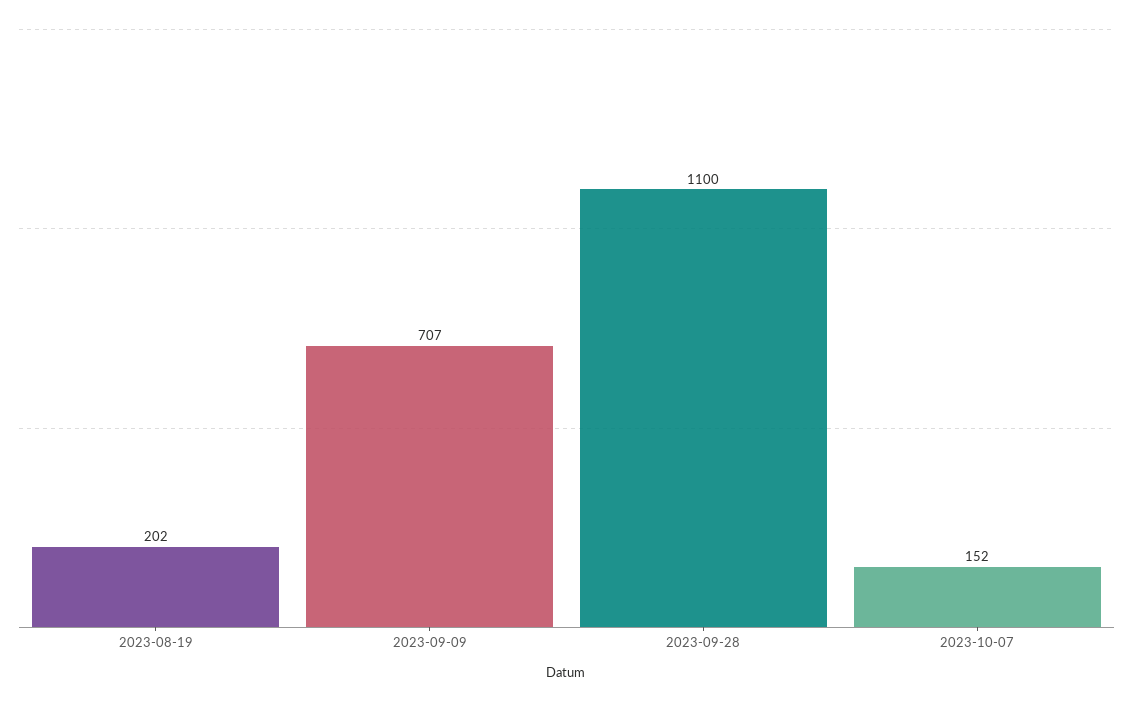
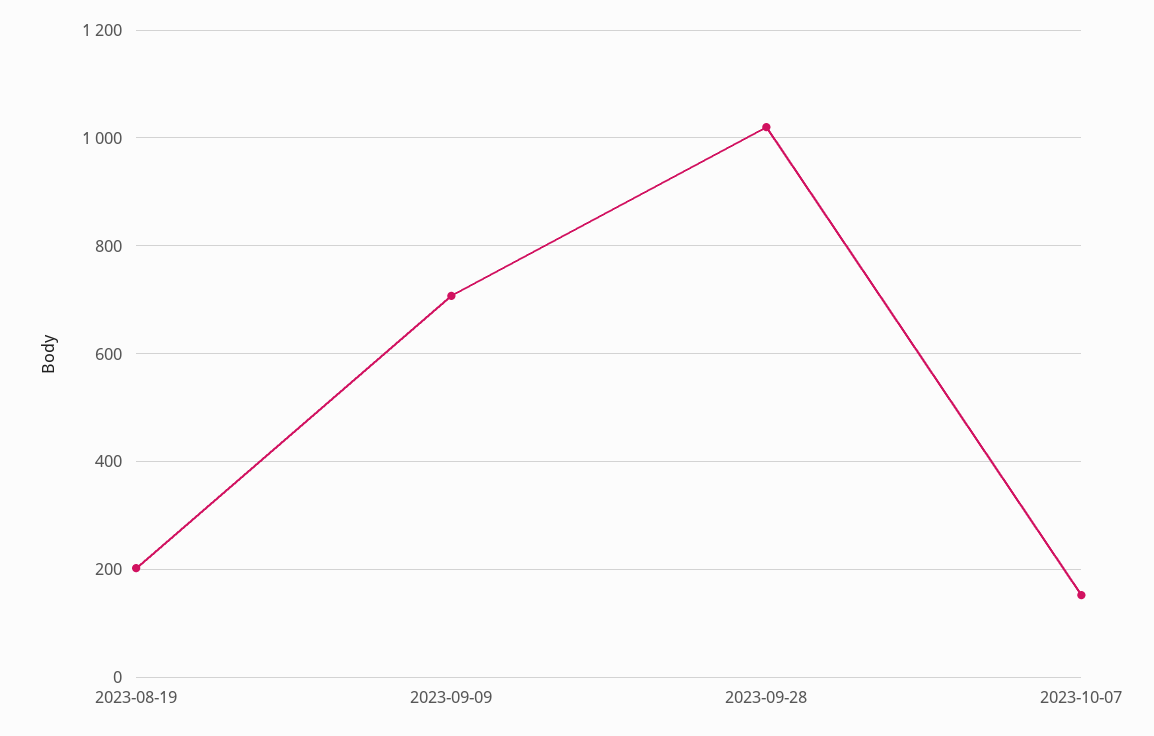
2023-09-28: 1100 -> 1020

